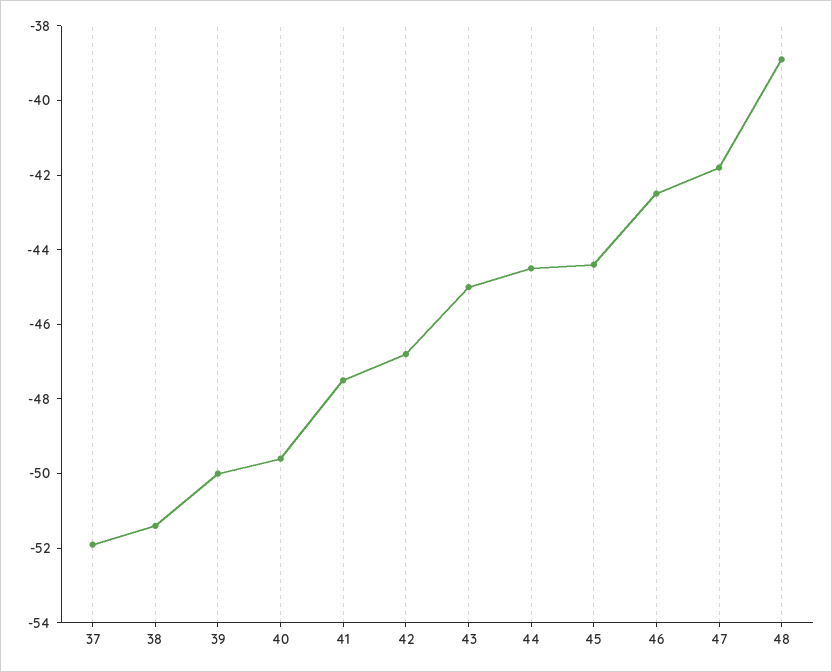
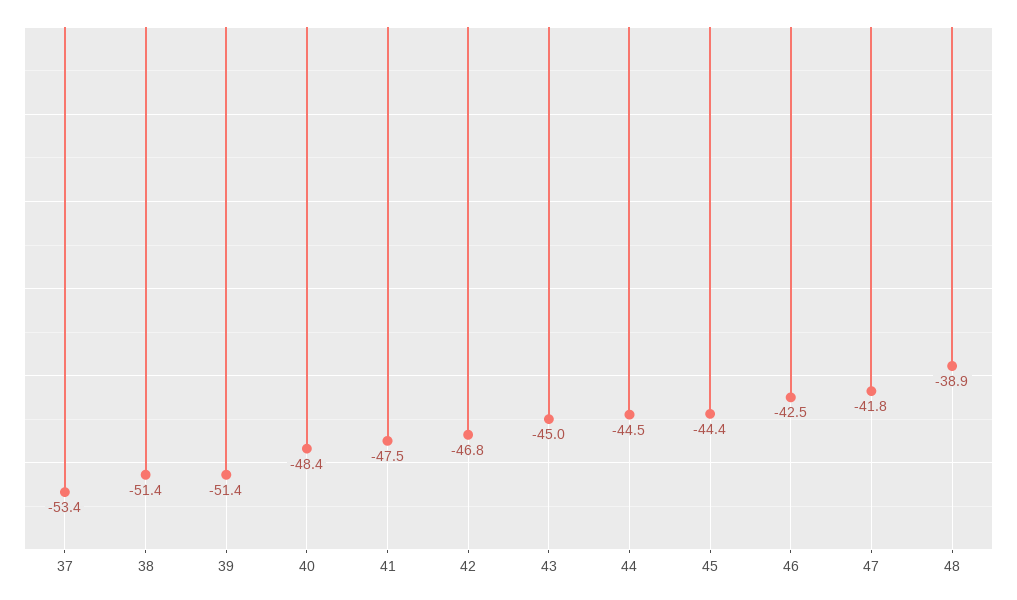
37: -52 -> -53.4
39: -50 -> -51.4
40: -49.5 -> -48.4

